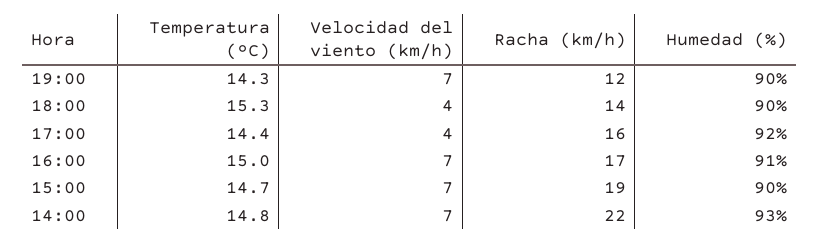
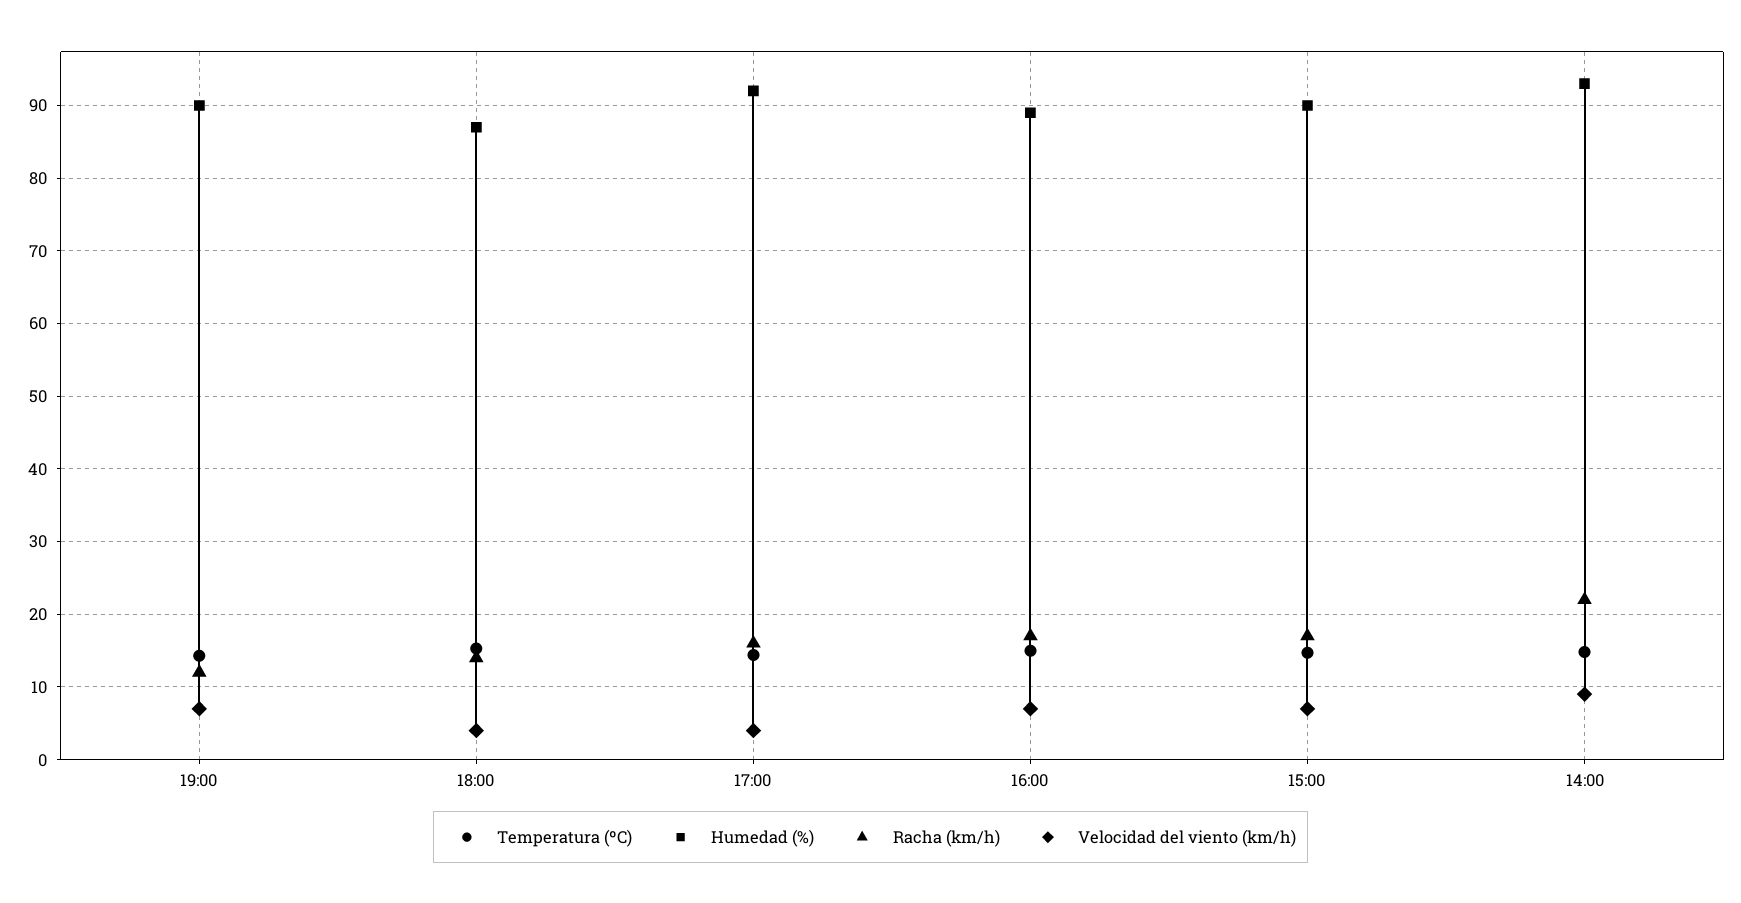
Humedad (%), 18:00: 90 -> 87
Humedad (%), 16:00: 91 -> 89
Racha (km/h), 15:00: 19 -> 17
Velocidad del viento (km/h), 14:00: 7 -> 9

